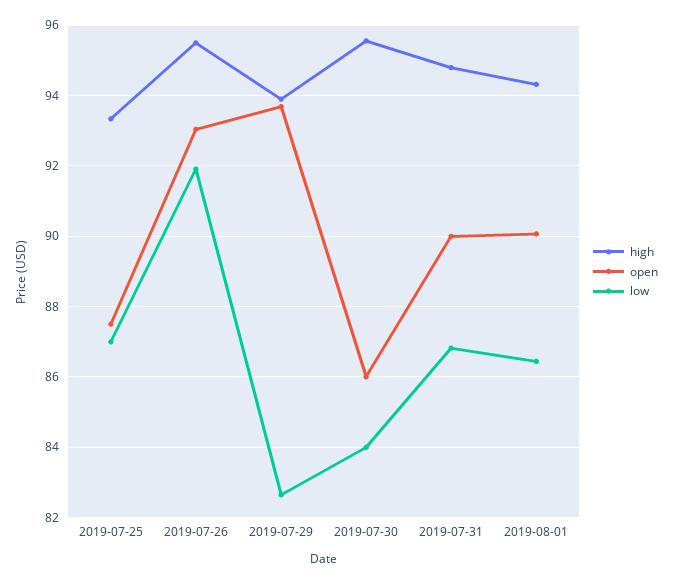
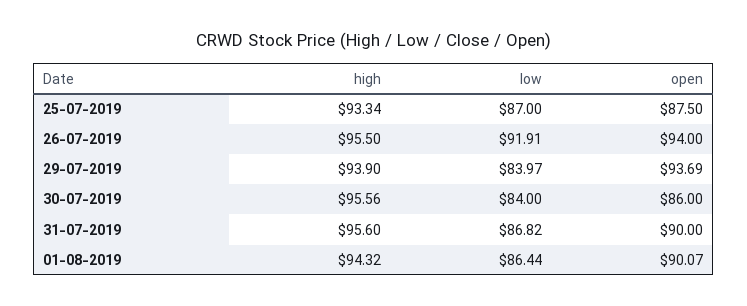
open, 2019-07-26: 93 -> 94
low, 2019-07-29: 82.6 -> 83.97
high, 2019-07-31: 94.8 -> 95.6

